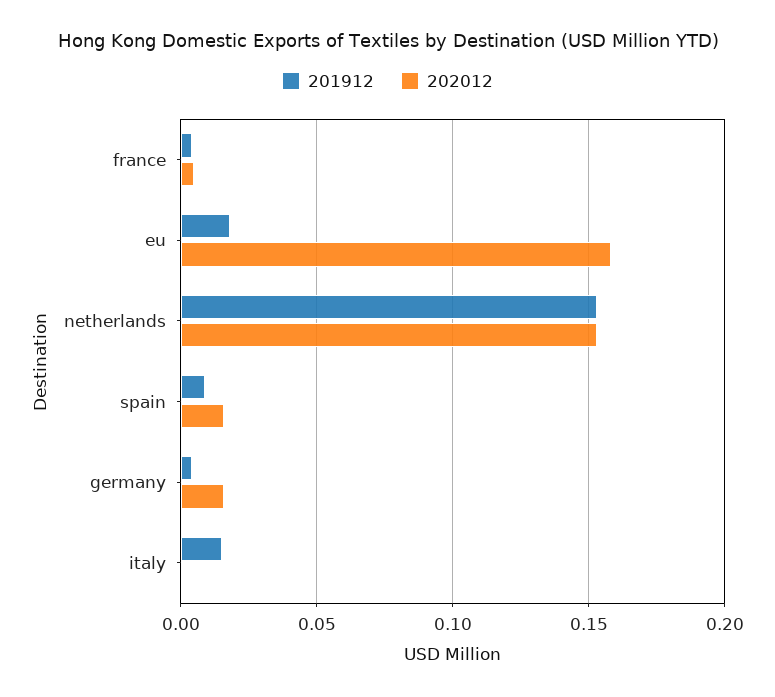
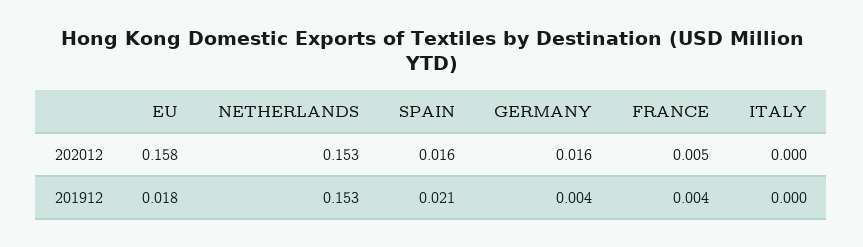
201912, spain: 0.01 -> 0.021
201912, italy: 0.015 -> 0

